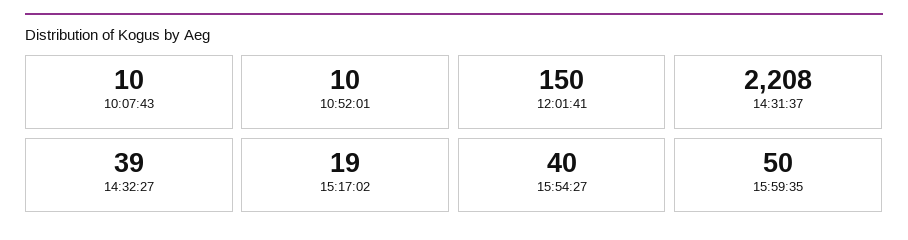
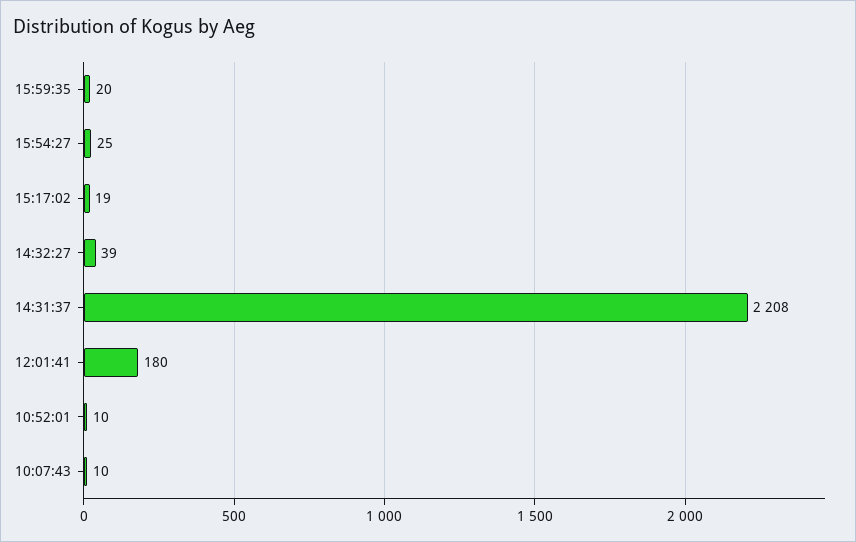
12:01:41: 150 -> 180
15:54:27: 40 -> 25
15:59:35: 50 -> 20

